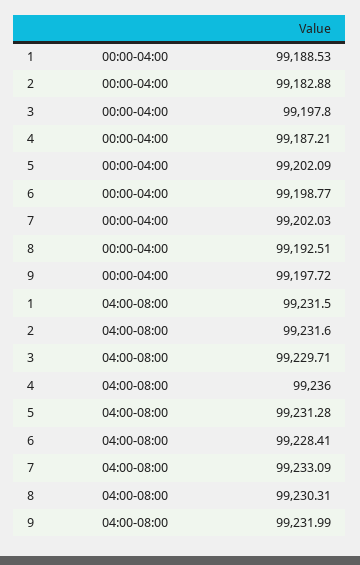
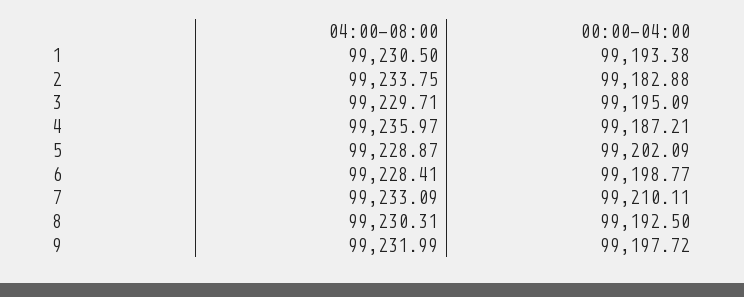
1, 00:00-04:00: 99188.53 -> 99193.38
3, 00:00-04:00: 99197.8 -> 99195.09
7, 00:00-04:00: 99202.03 -> 99210.11
8, 00:00-04:00: 99192.51 -> 99192.5
1, 04:00-08:00: 99231.5 -> 99230.5
2, 04:00-08:00: 99231.6 -> 99233.75
4, 04:00-08:00: 99236 -> 99235.97
5, 04:00-08:00: 99231.28 -> 99228.87

